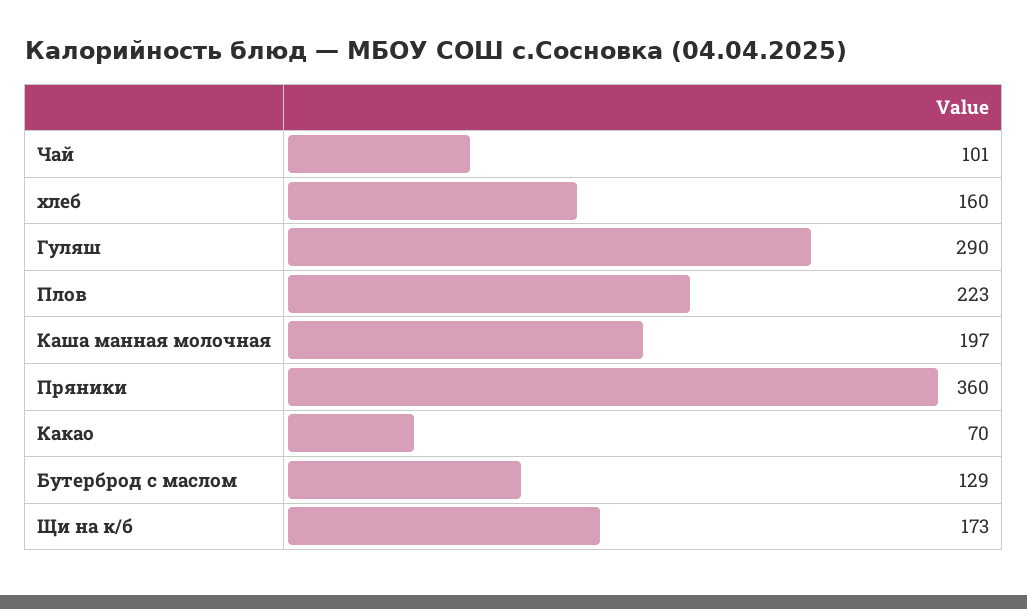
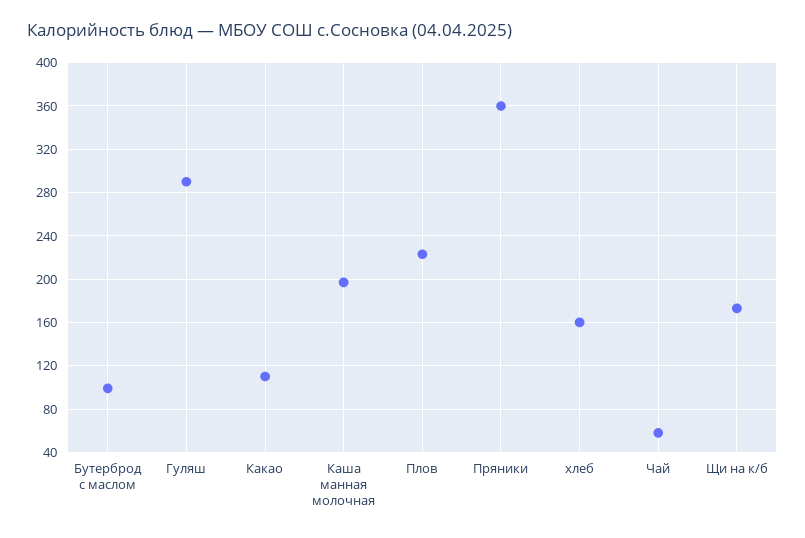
Чай: 101 -> 60
Какао: 70 -> 110
Бутерброд с маслом: 129 -> 100

